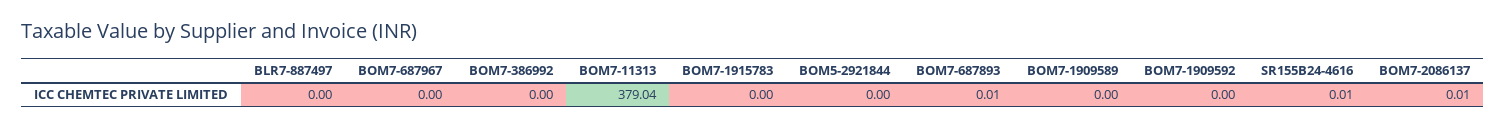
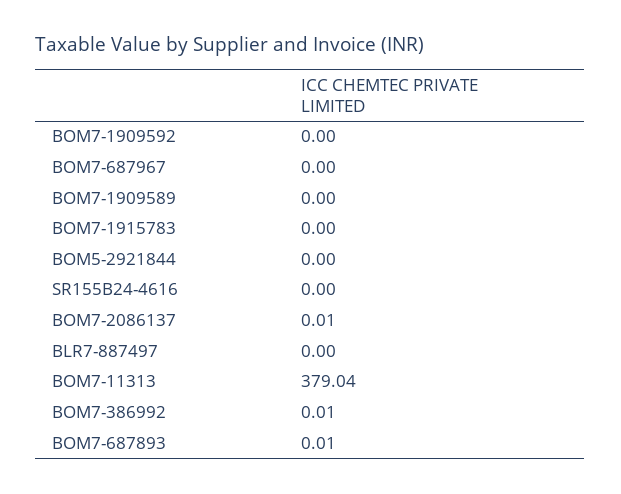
BOM7-386992: 0 -> 0.01
SR155B24-4616: 0.01 -> 0

